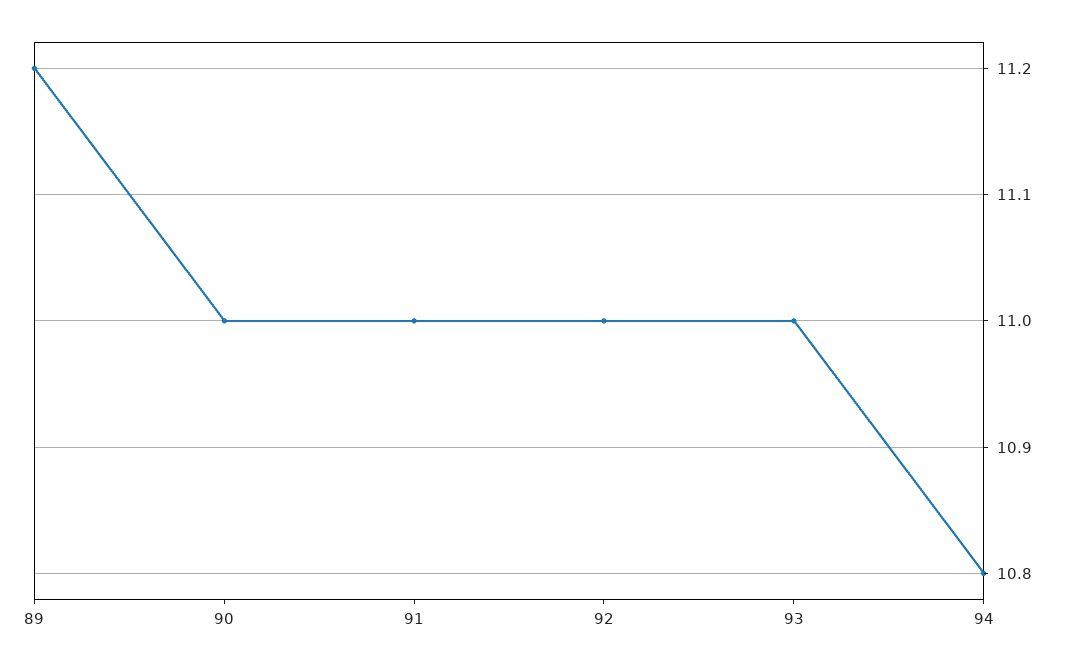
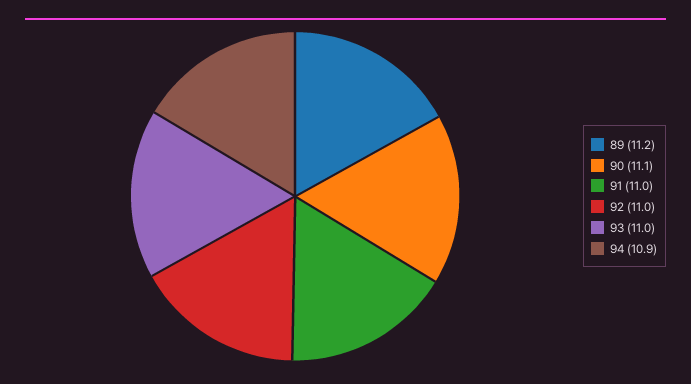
90: 11 -> 11.1
94: 10.8 -> 10.9

